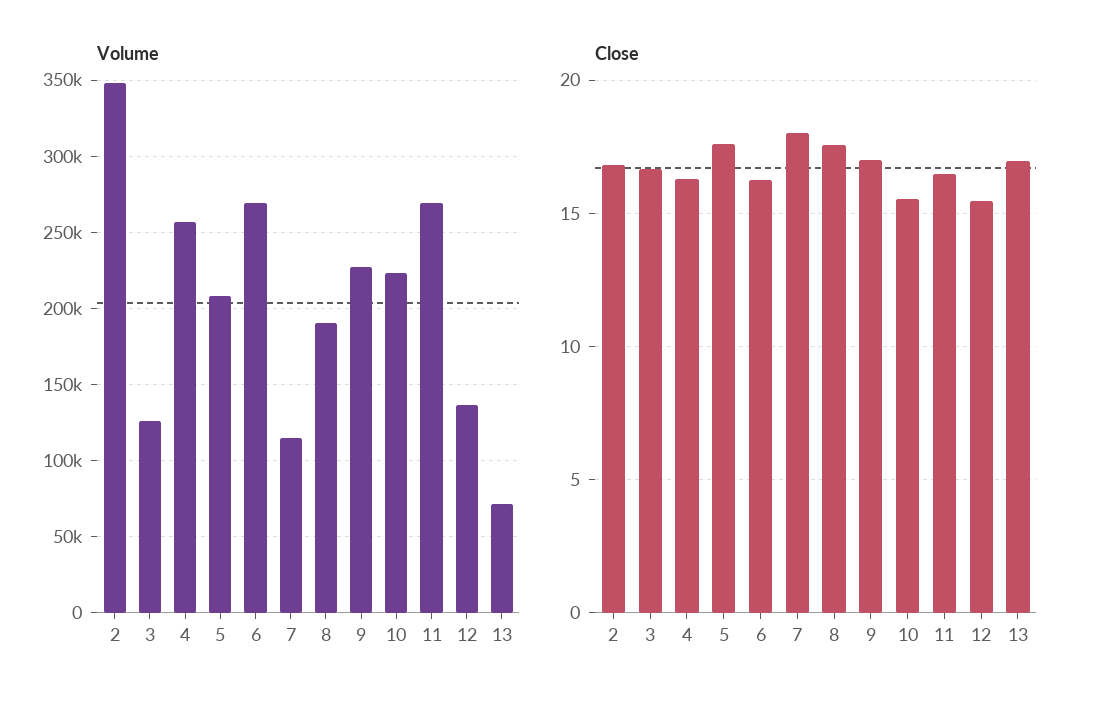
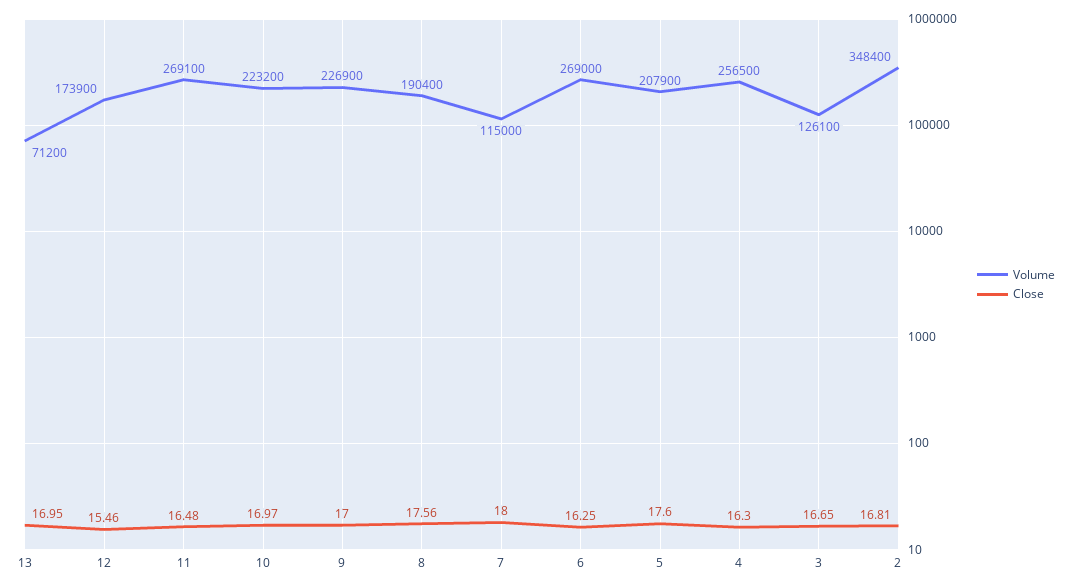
Volume, 12: 135000 -> 173900
Close, 10: 15.5 -> 16.97

